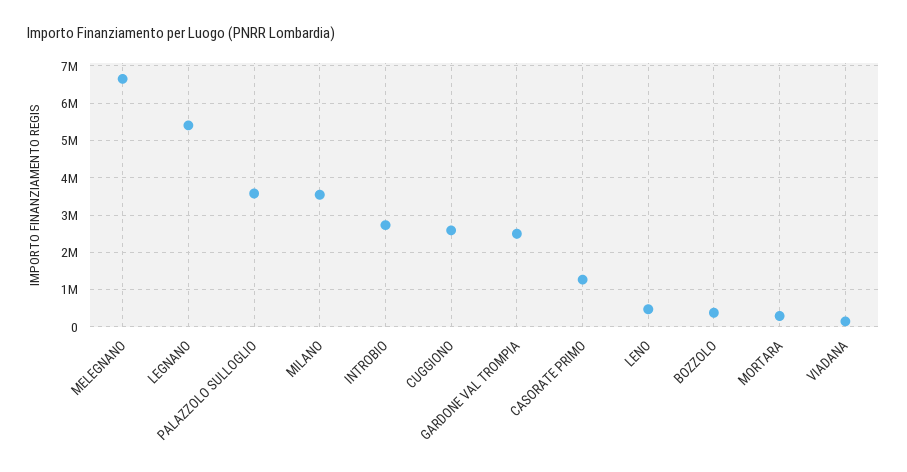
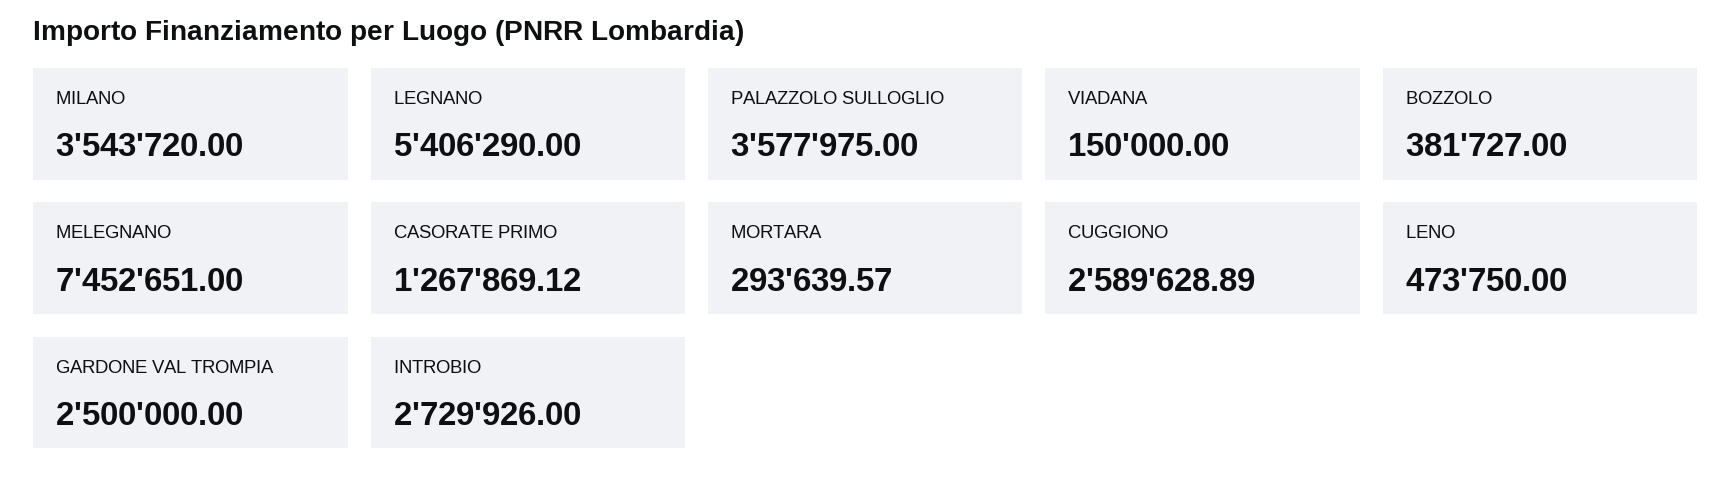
MELEGNANO: 6600000 -> 7452651

